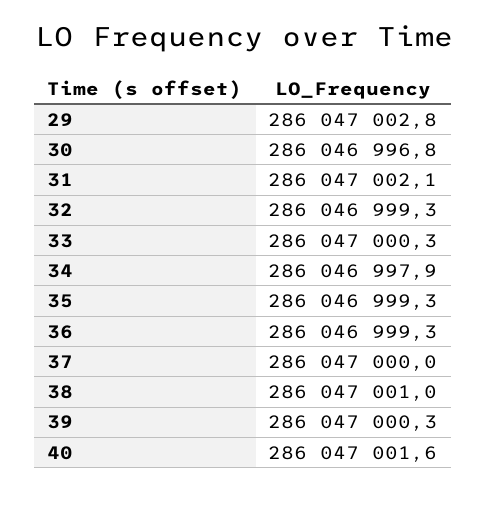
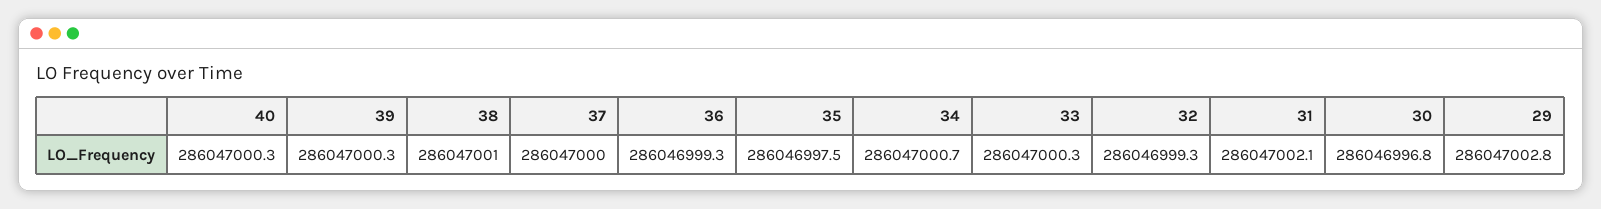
34: 286046997.9 -> 286047000.7
35: 286046999.3 -> 286046997.5
40: 286047001.6 -> 286047000.3

